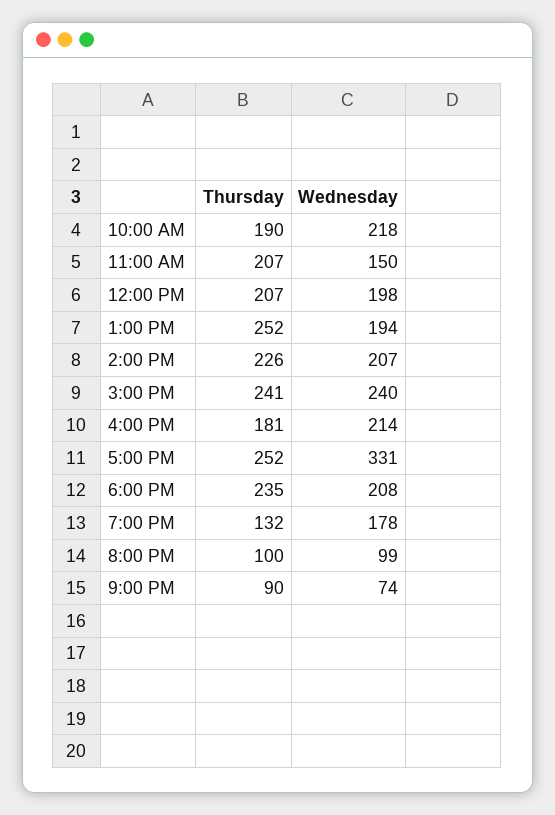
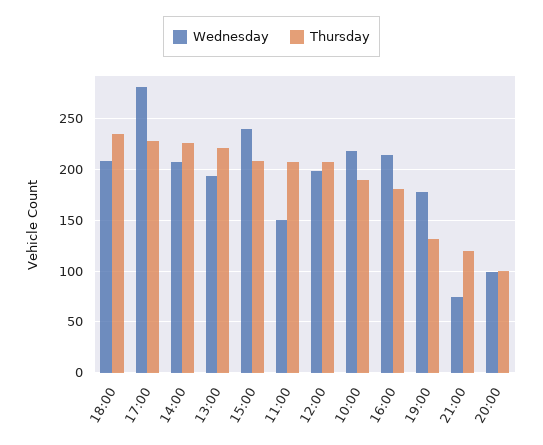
Thursday, 1:00 PM: 252 -> 220
Thursday, 3:00 PM: 241 -> 210
Thursday, 5:00 PM: 252 -> 230
Wednesday, 5:00 PM: 331 -> 280
Thursday, 9:00 PM: 90 -> 120

